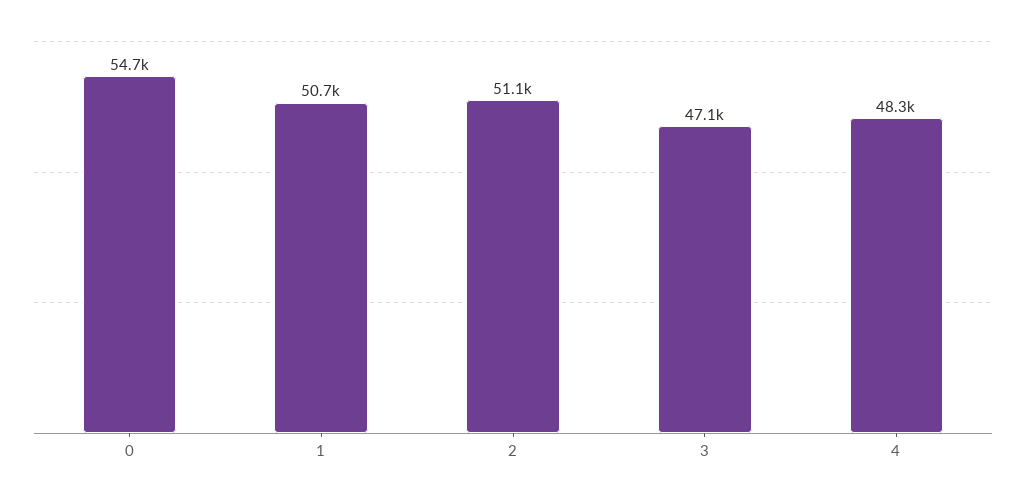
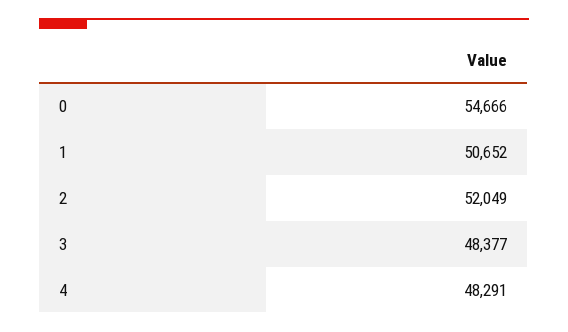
2: 51100 -> 52049
3: 47100 -> 48377

